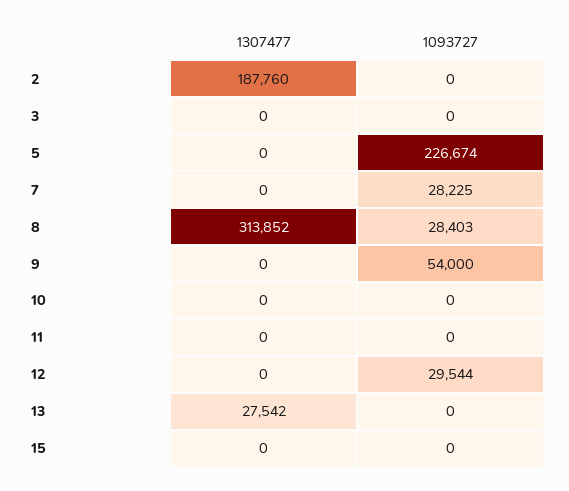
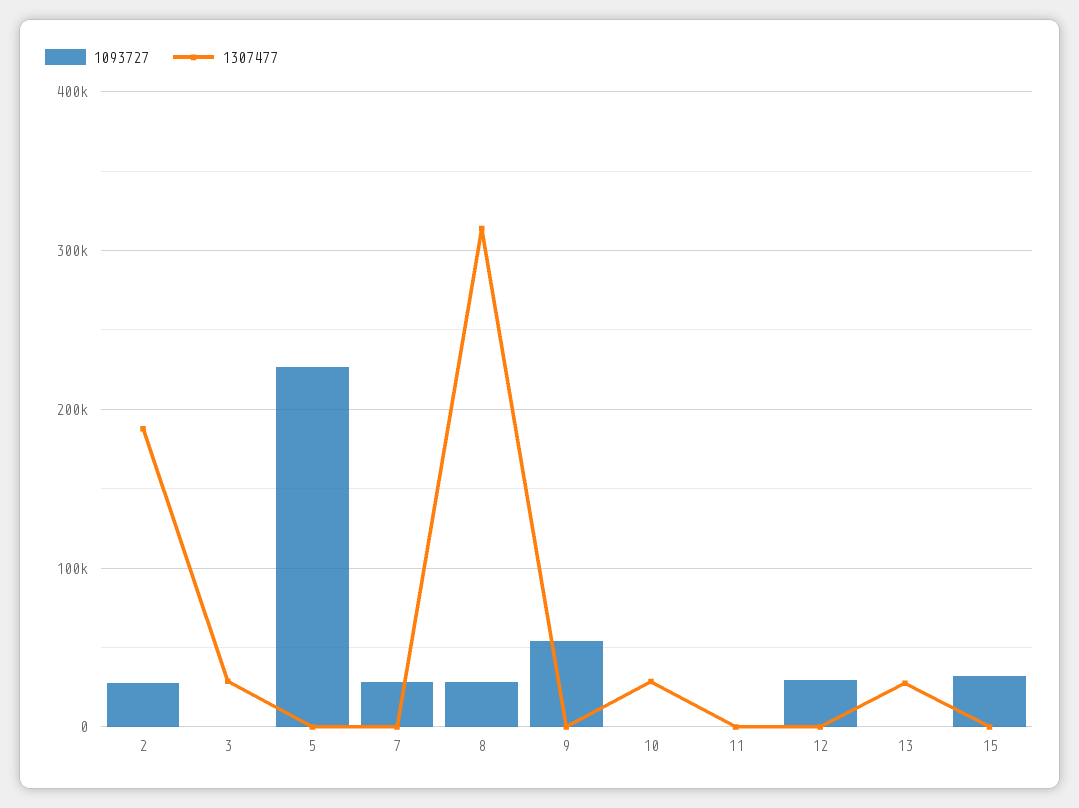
1093727, 2: 0 -> 30000
1307477, 3: 0 -> 30000
1307477, 10: 0 -> 30000
1093727, 15: 0 -> 30000

